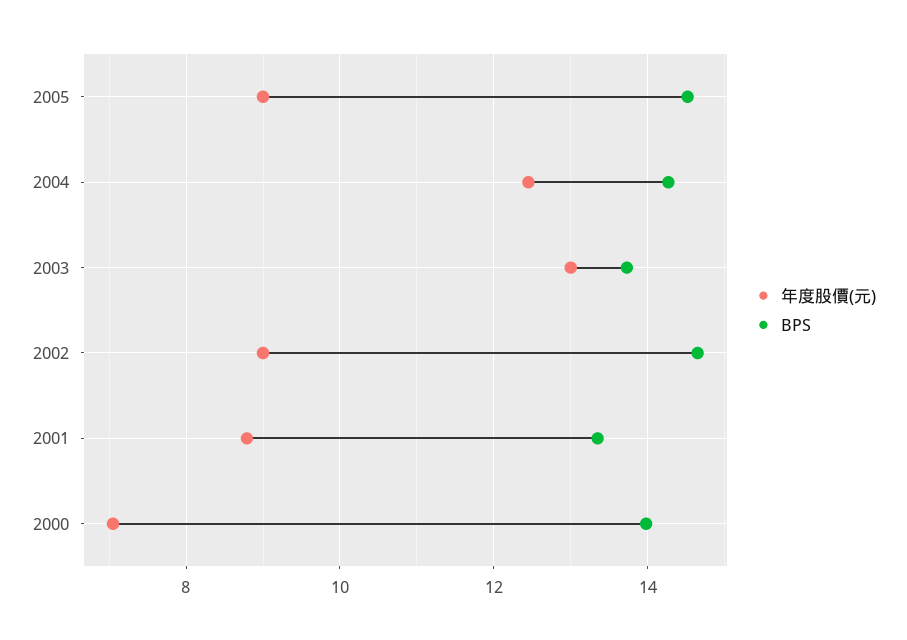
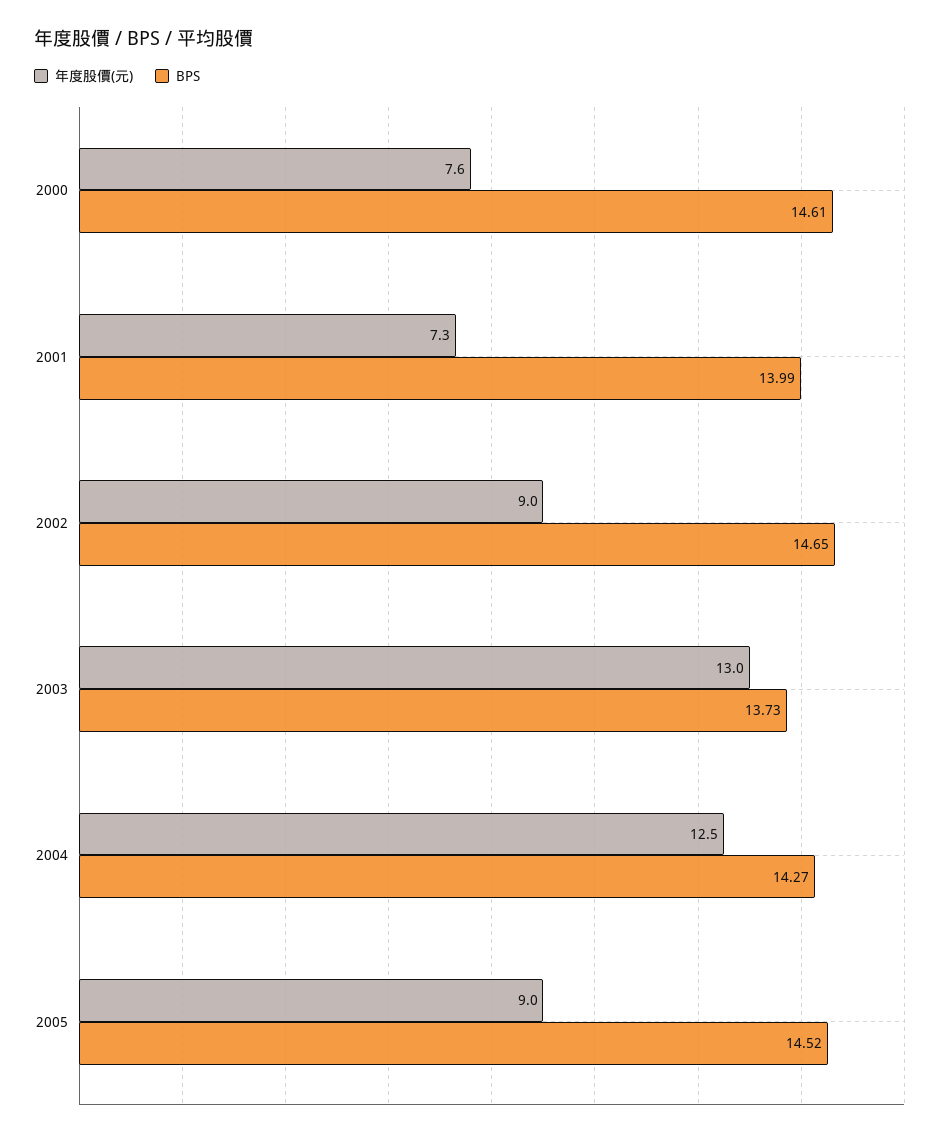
年度股價(元), 2001: 8.8 -> 7.3
BPS, 2001: 13.4 -> 13.99
年度股價(元), 2000: 7 -> 7.6
BPS, 2000: 14 -> 14.61

